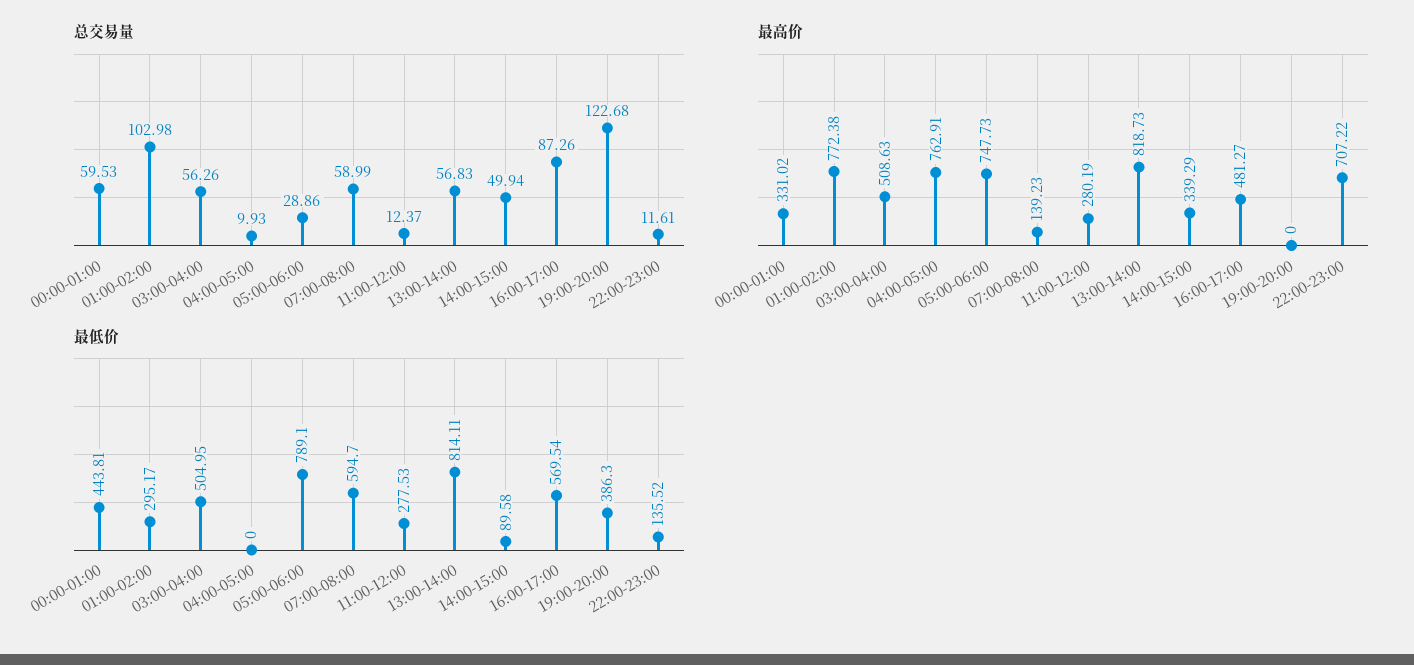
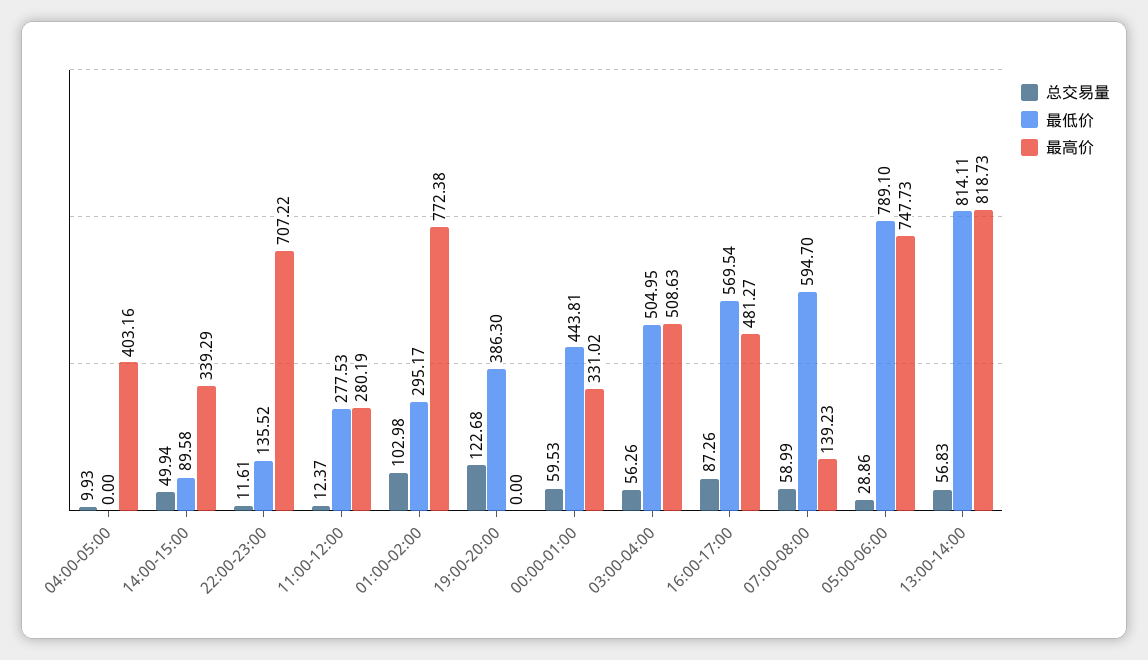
最高价, 04:00-05:00: 762.91 -> 403.16

